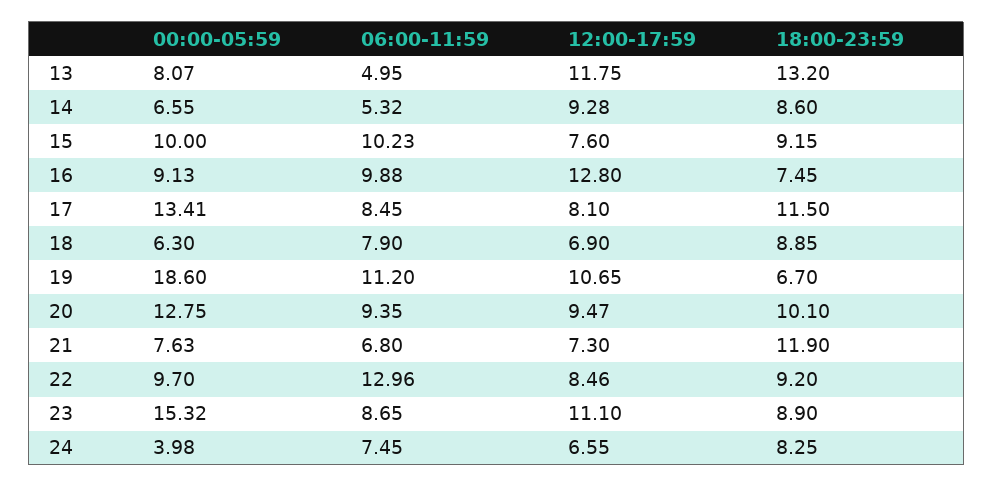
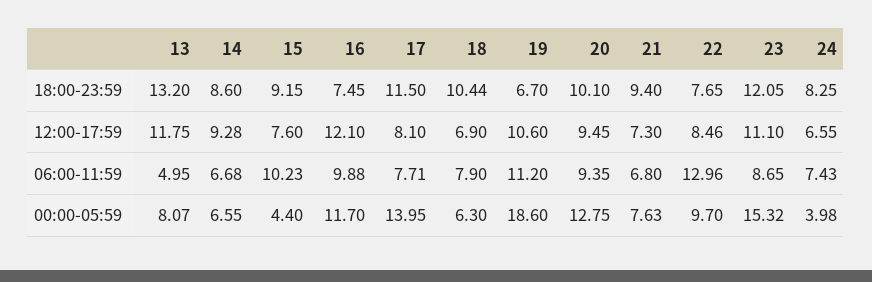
06:00-11:59, 14: 5.32 -> 6.68
00:00-05:59, 15: 10 -> 4.4
00:00-05:59, 16: 9.13 -> 11.7
12:00-17:59, 16: 12.8 -> 12.1
00:00-05:59, 17: 13.41 -> 13.95
06:00-11:59, 17: 8.45 -> 7.71
18:00-23:59, 18: 8.85 -> 10.44
12:00-17:59, 19: 10.65 -> 10.6
12:00-17:59, 20: 9.47 -> 9.45
18:00-23:59, 21: 11.9 -> 9.4
18:00-23:59, 22: 9.2 -> 7.65
18:00-23:59, 23: 8.9 -> 12.05
06:00-11:59, 24: 7.45 -> 7.43

